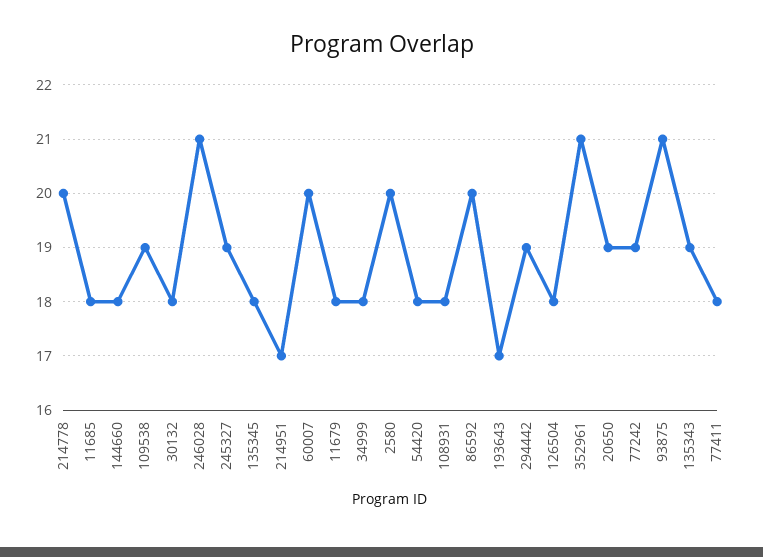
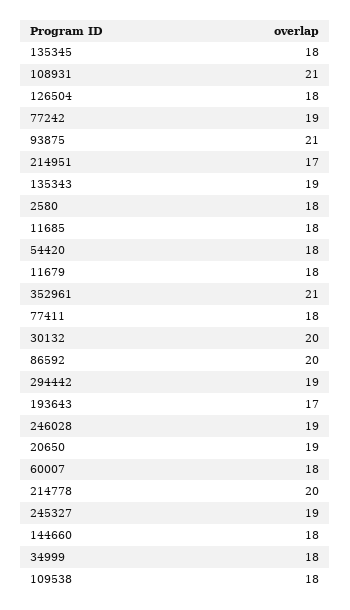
109538: 19 -> 18
30132: 18 -> 20
246028: 21 -> 19
60007: 20 -> 18
2580: 20 -> 18
108931: 18 -> 21

